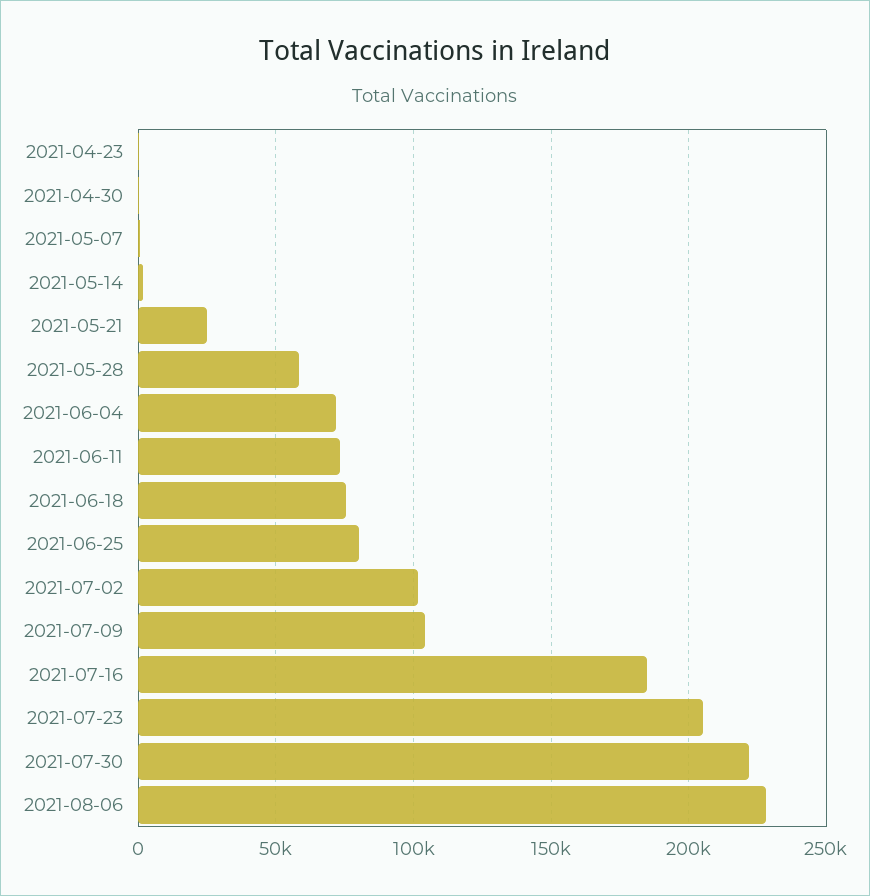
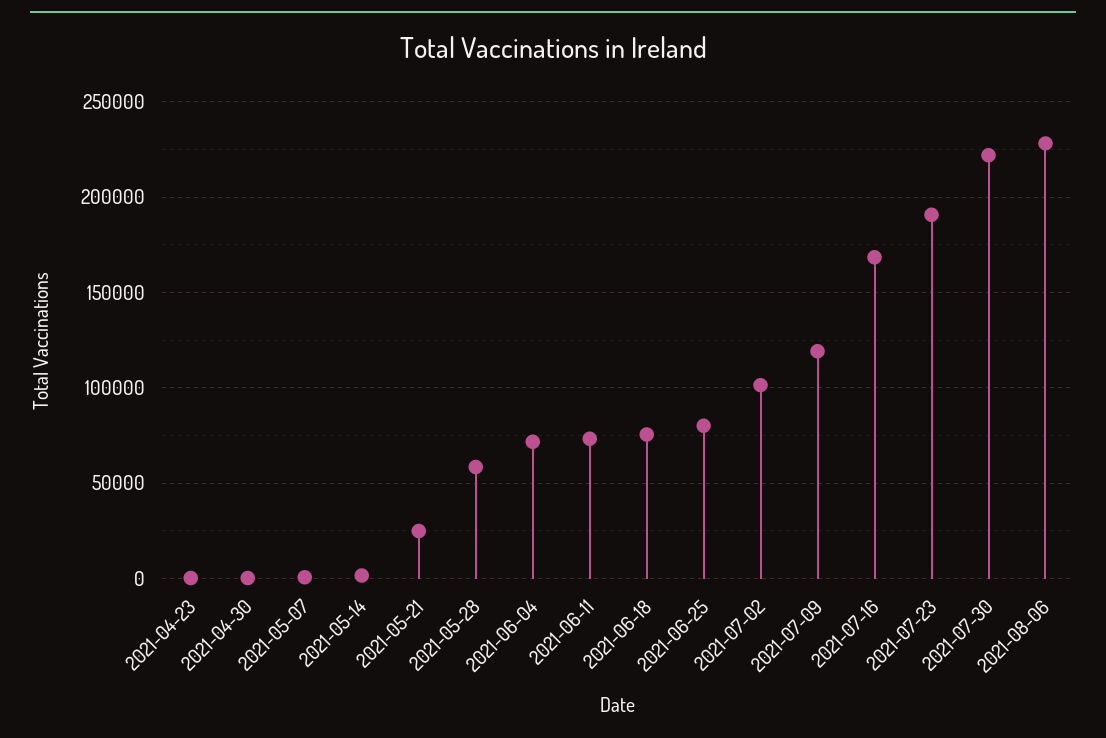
2021-07-09: 105000 -> 120000
2021-07-16: 185000 -> 170000
2021-07-23: 205000 -> 190000

